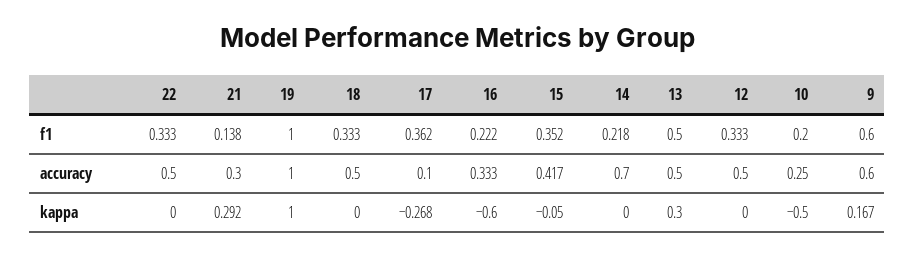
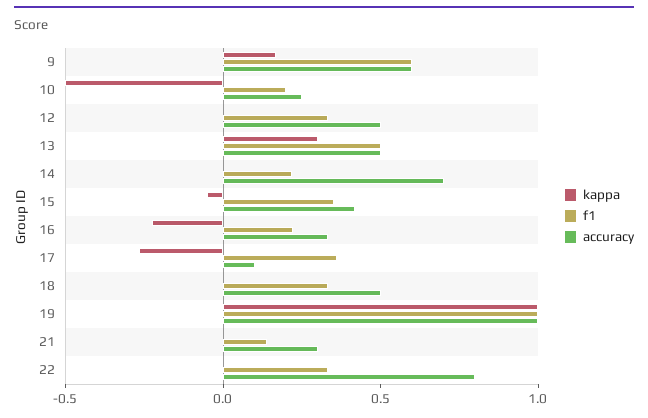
accuracy, 22: 0.5 -> 0.8
kappa, 21: 0.292 -> 0
kappa, 16: -0.6 -> -0.2

